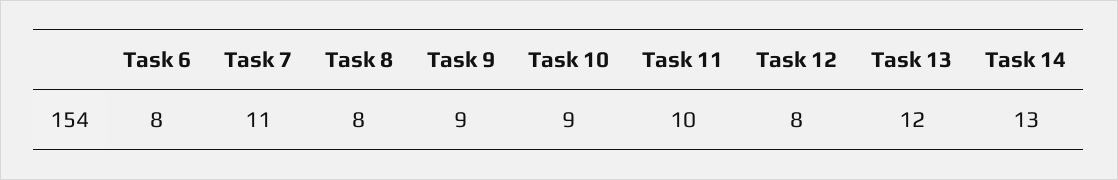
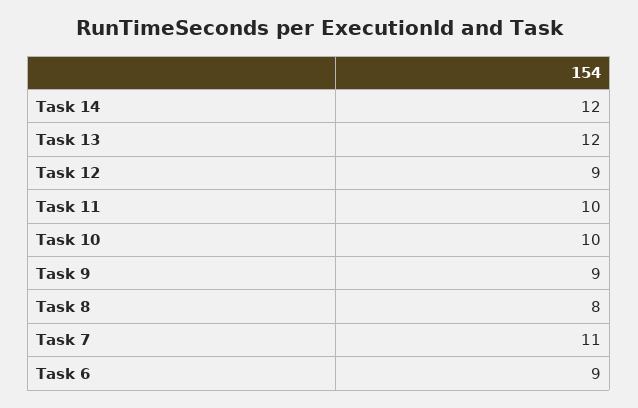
Task 6: 8 -> 9
Task 10: 9 -> 10
Task 12: 8 -> 9
Task 14: 13 -> 12

